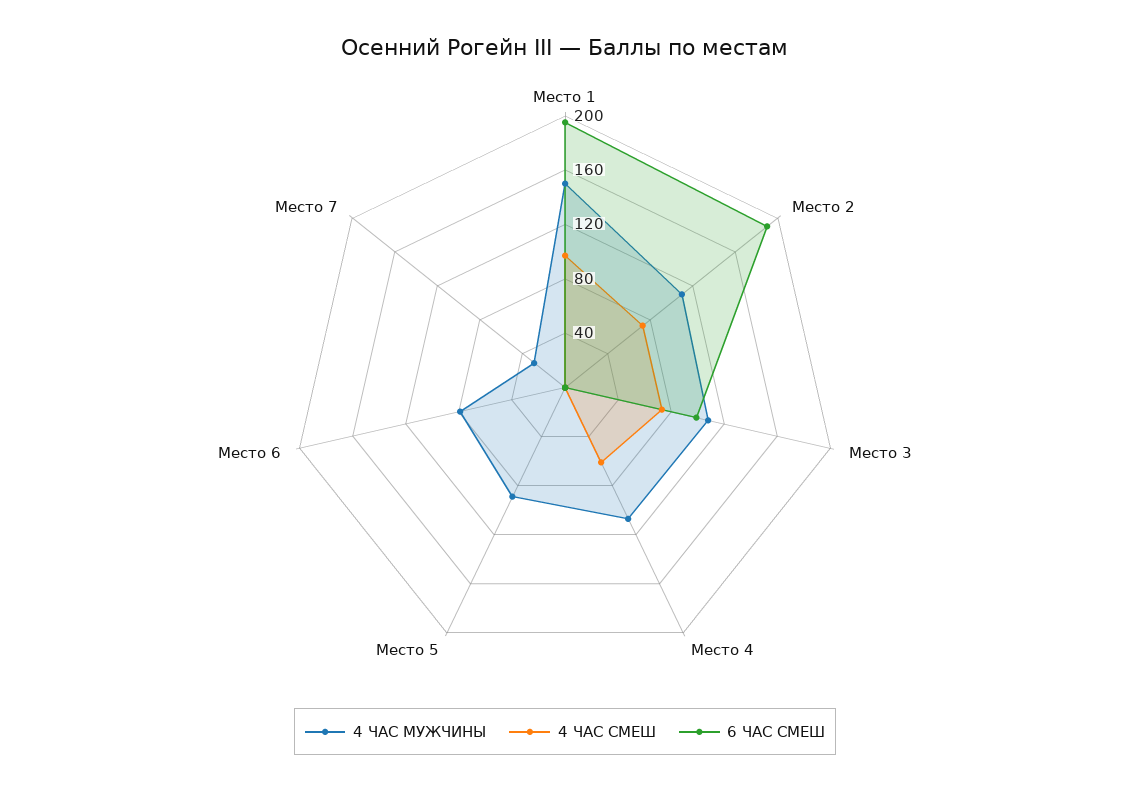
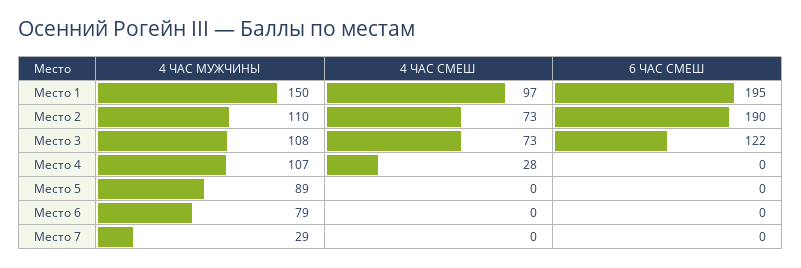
6 ЧАС СМЕШ, Место 3: 100 -> 122
4 ЧАС СМЕШ, Место 4: 60 -> 28

